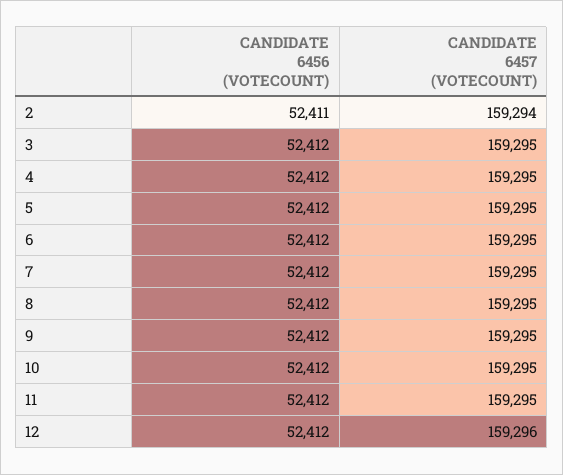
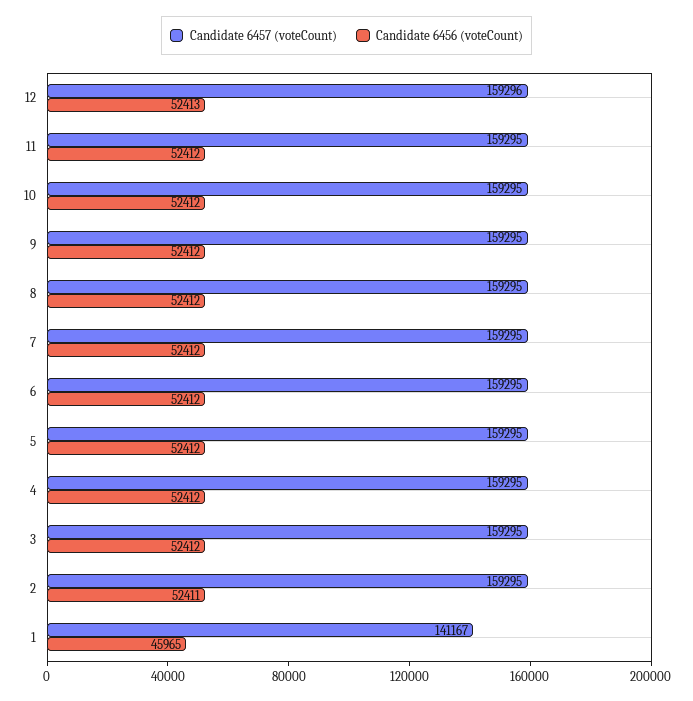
CANDIDATE 6457 (VOTECOUNT), 2: 159294 -> 159295
CANDIDATE 6456 (VOTECOUNT), 12: 52412 -> 52413
CANDIDATE 6457 (VOTECOUNT), 1: none -> 141167
CANDIDATE 6456 (VOTECOUNT), 1: none -> 45965

